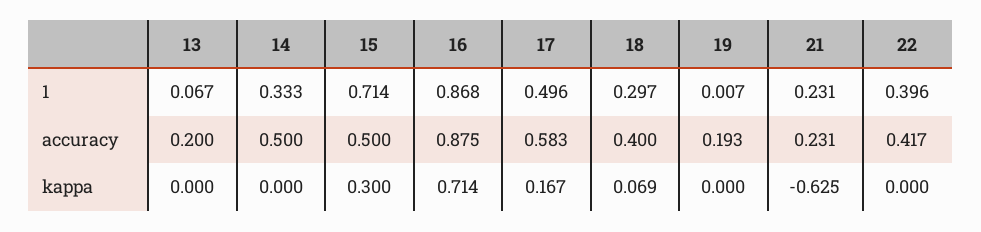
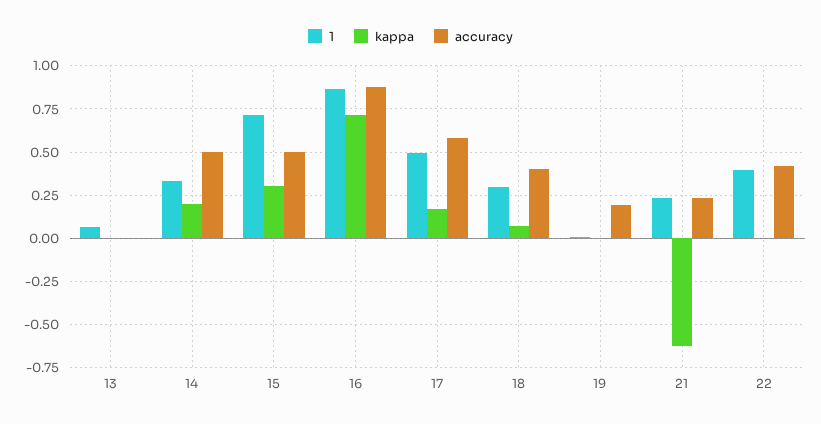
accuracy, 13: 0.2 -> 0
kappa, 14: 0 -> 0.2

